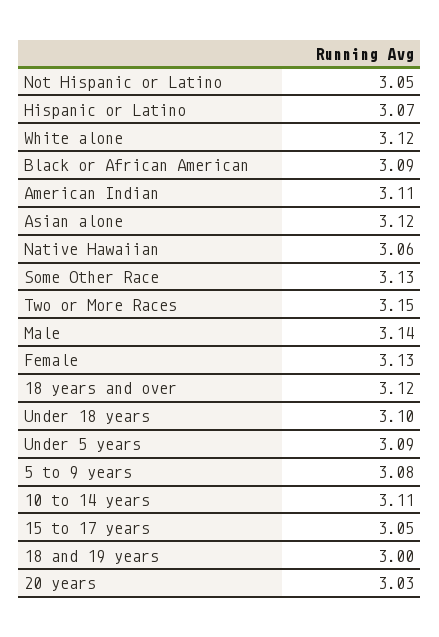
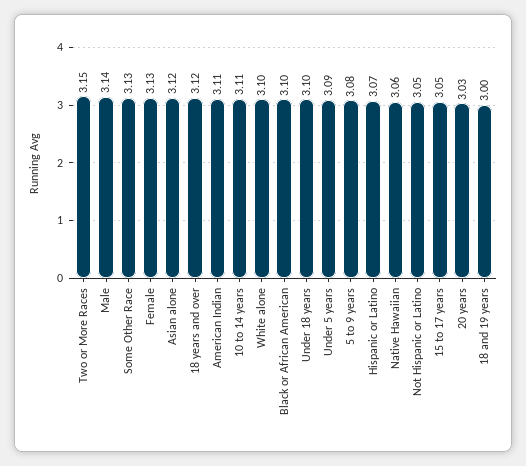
White alone: 3.12 -> 3.1
Black or African American: 3.09 -> 3.1

